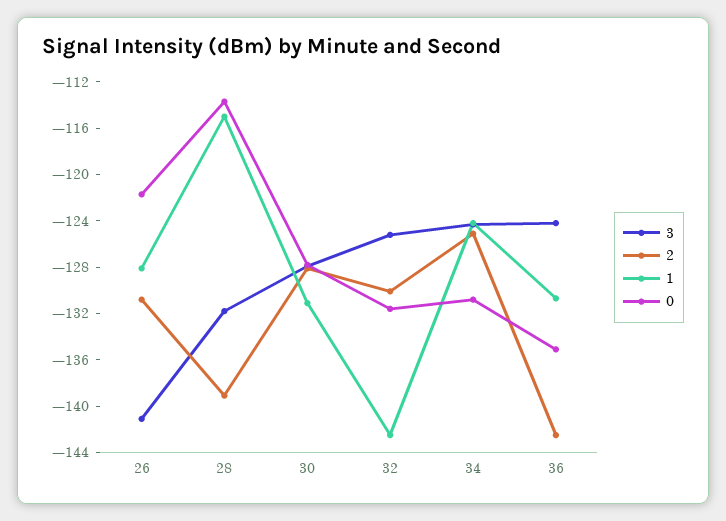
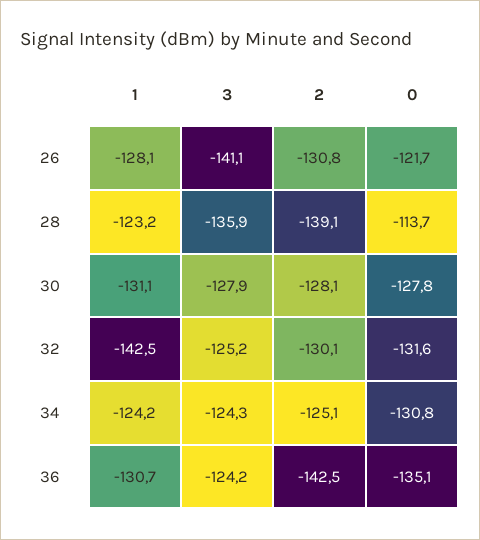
3, 28: -132 -> -135.9
1, 28: -115 -> -123.2

